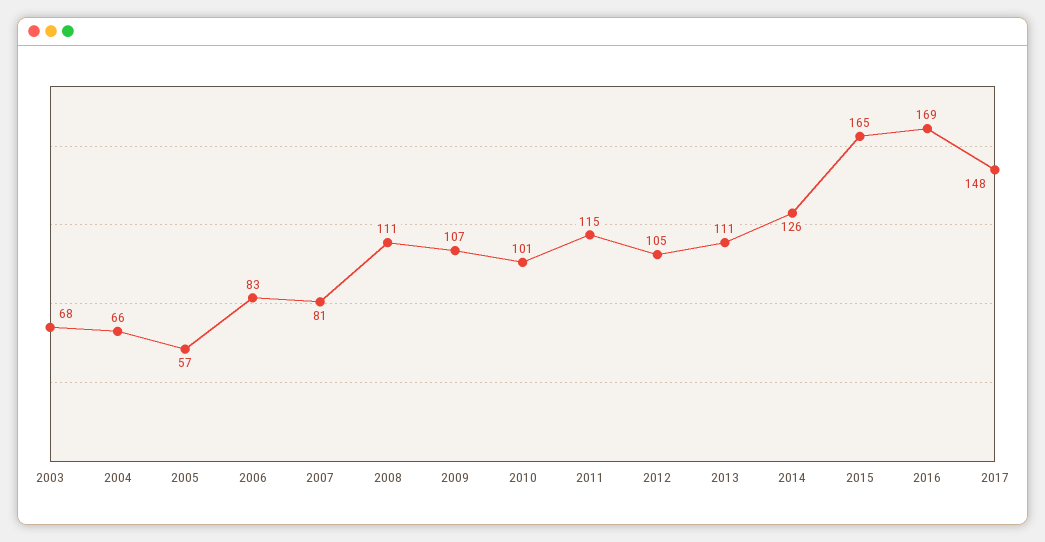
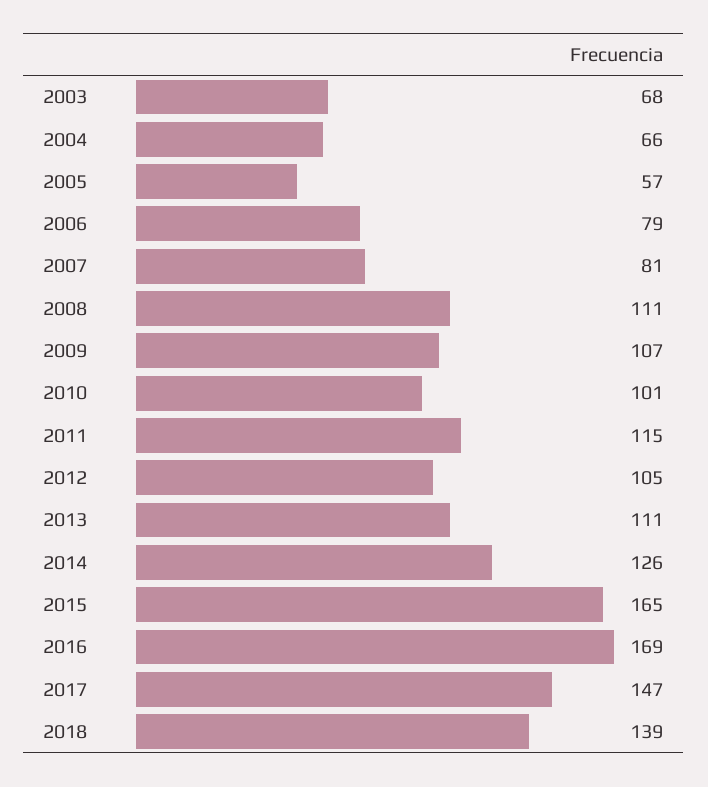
2006: 83 -> 79
2017: 148 -> 147
2018: none -> 139

